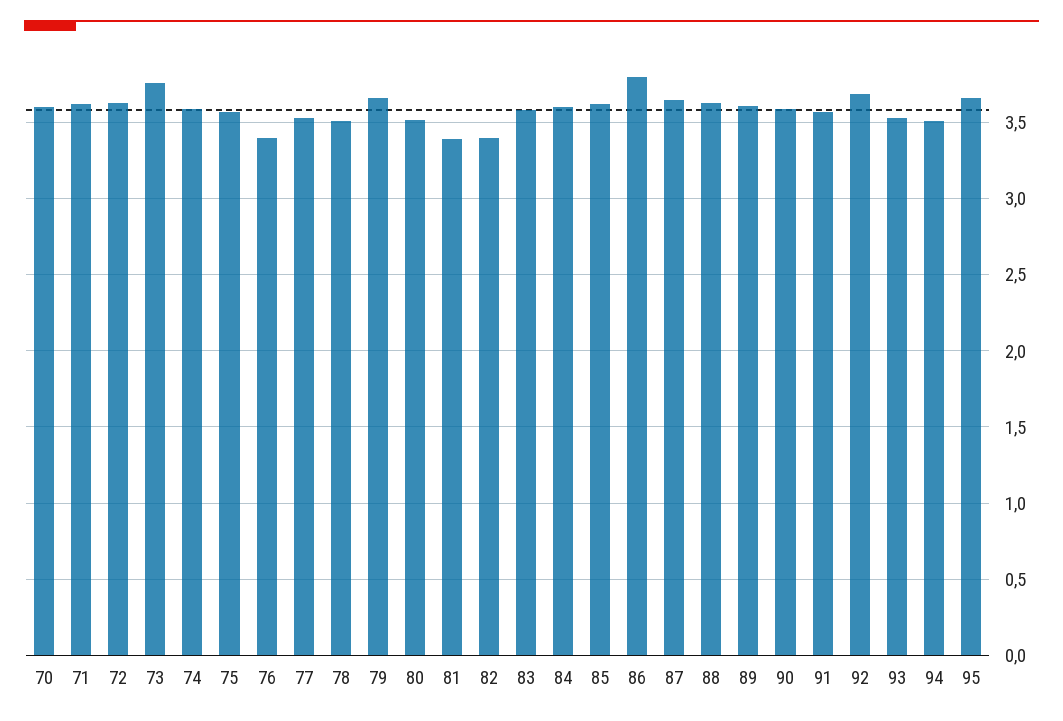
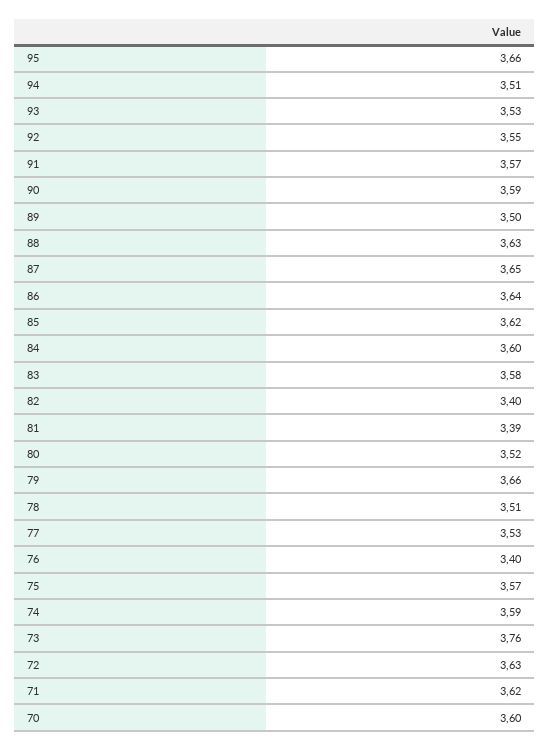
86: 3.8 -> 3.64
89: 3.6 -> 3.5
92: 3.7 -> 3.55

